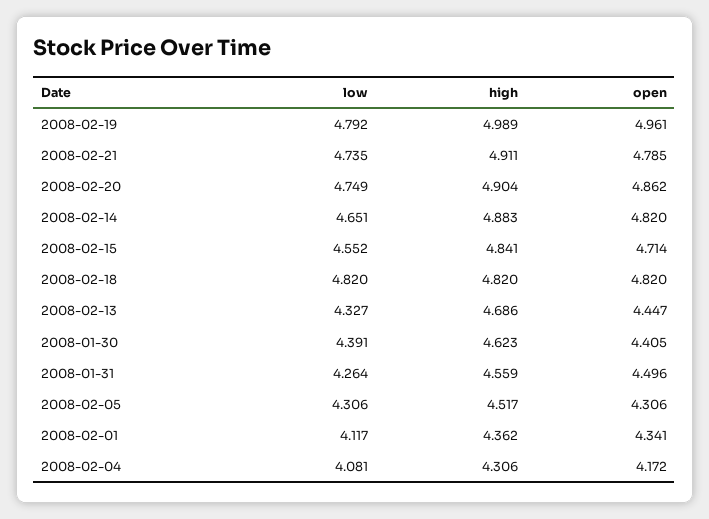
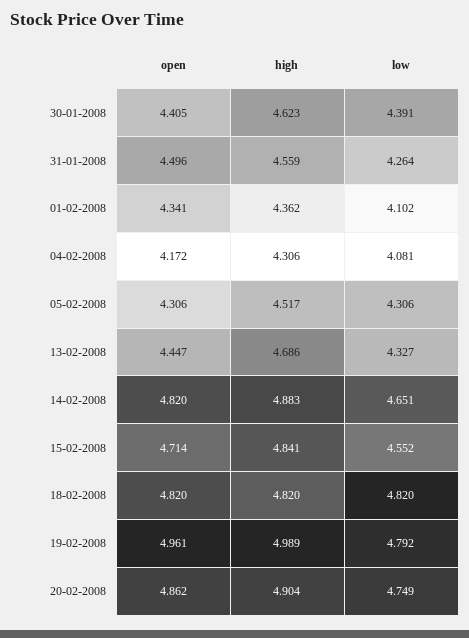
low, 2008-02-21: 4.735 -> none
high, 2008-02-21: 4.911 -> none
open, 2008-02-21: 4.785 -> none
low, 2008-02-01: 4.117 -> 4.102

